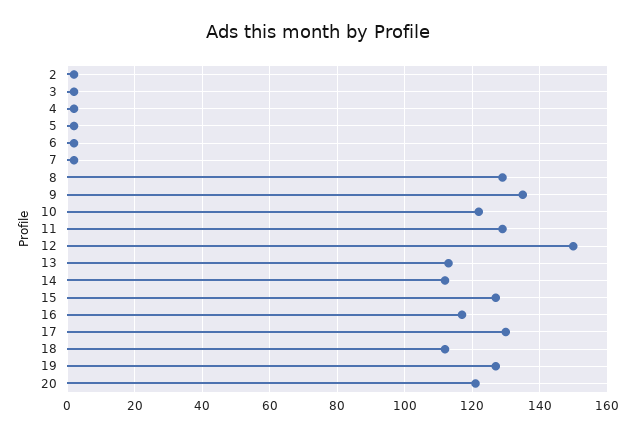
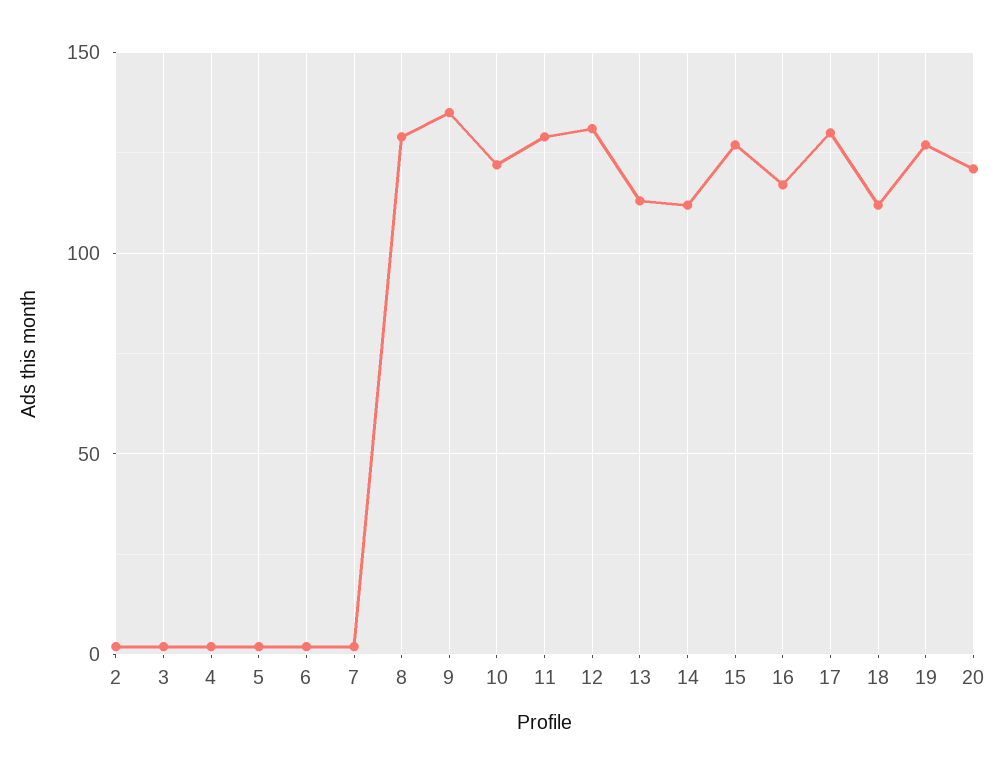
12: 150 -> 130

